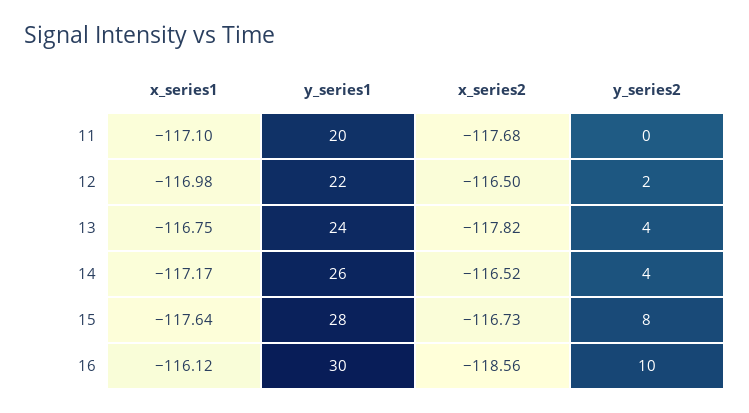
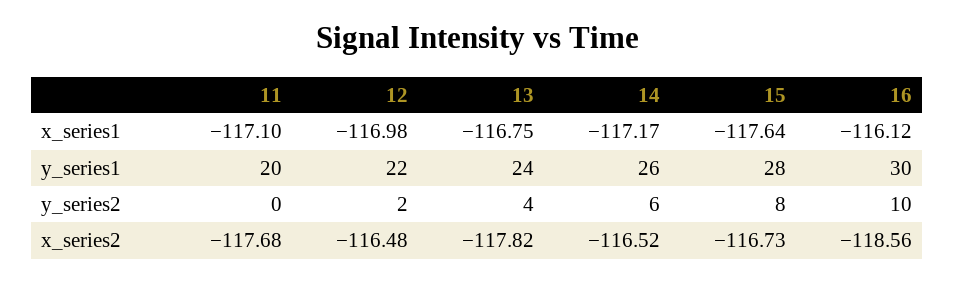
x_series2, 12: -116.5 -> -116.48
y_series2, 14: 4 -> 6

